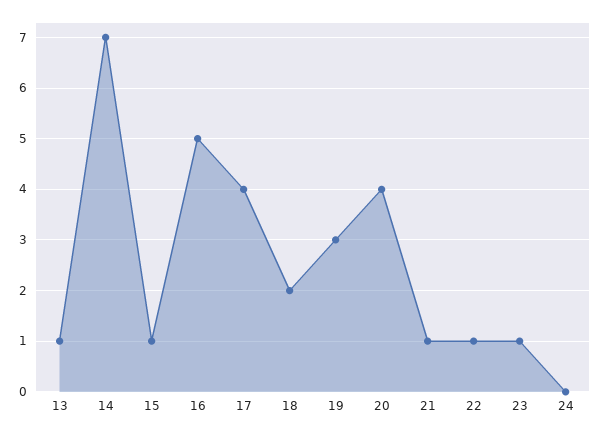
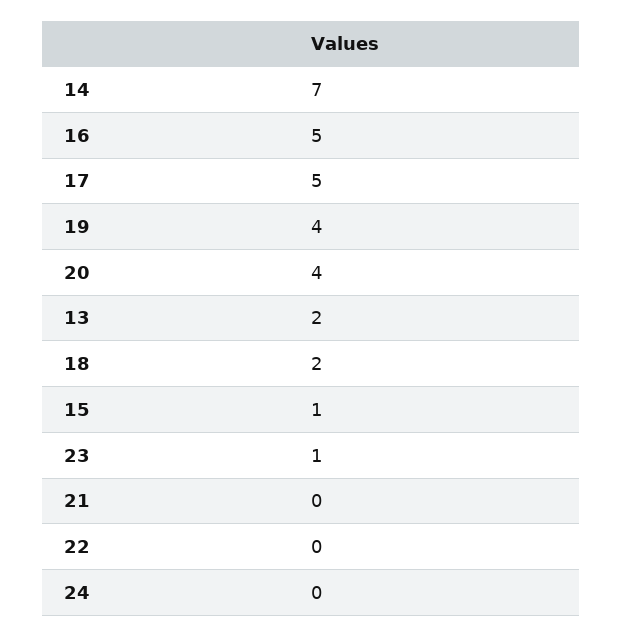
13: 1 -> 2
17: 4 -> 5
19: 3 -> 4
21: 1 -> 0
22: 1 -> 0

